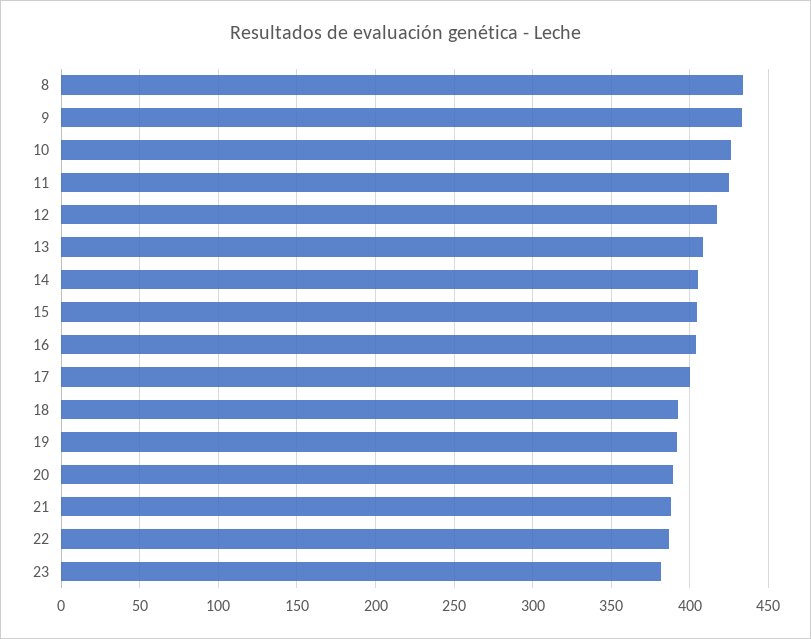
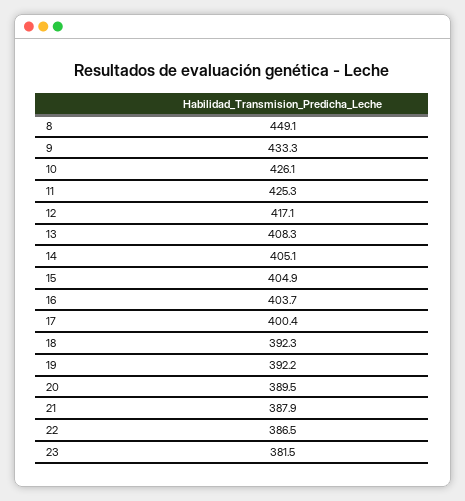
8: 435 -> 449.1

